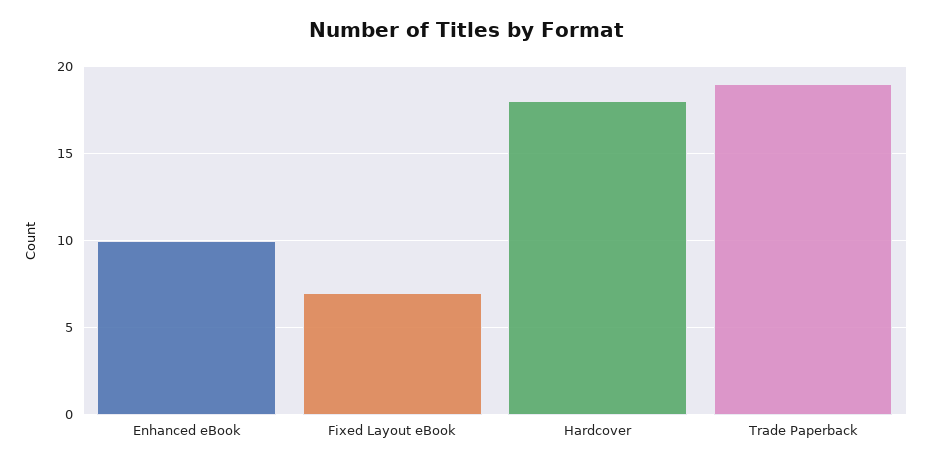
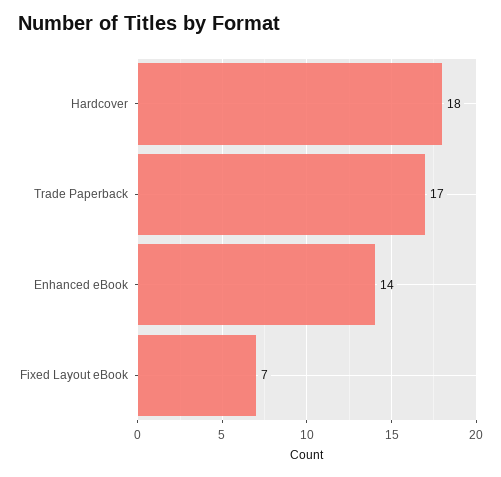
Enhanced eBook: 10 -> 14
Trade Paperback: 19 -> 17

